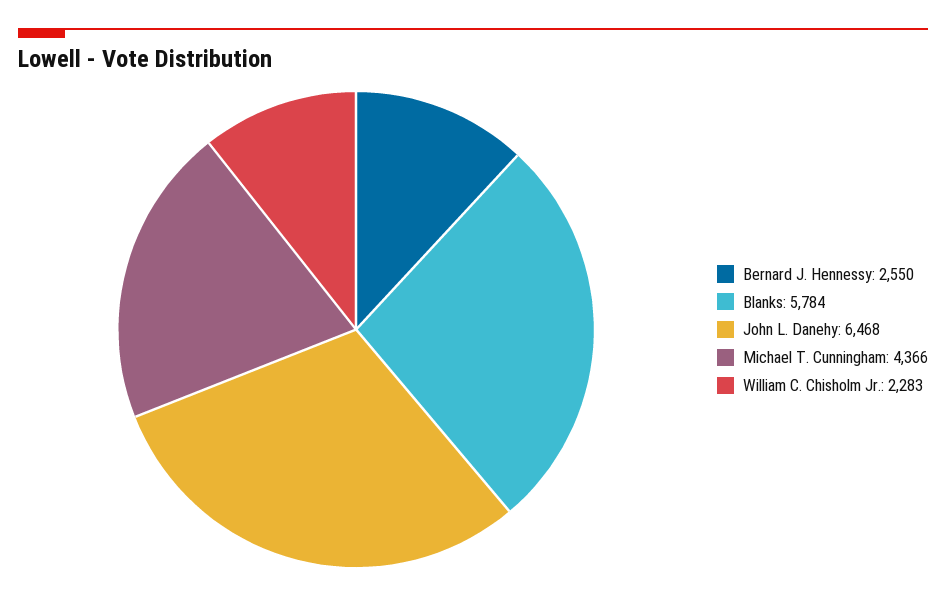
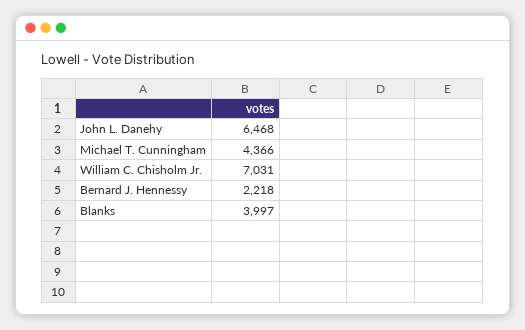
Bernard J. Hennessy: 2550 -> 2218
Blanks: 5784 -> 3997
William C. Chisholm Jr.: 2283 -> 7031

